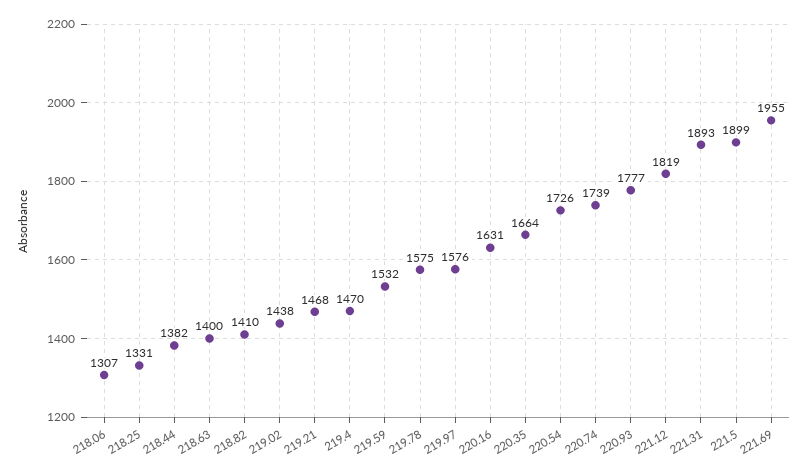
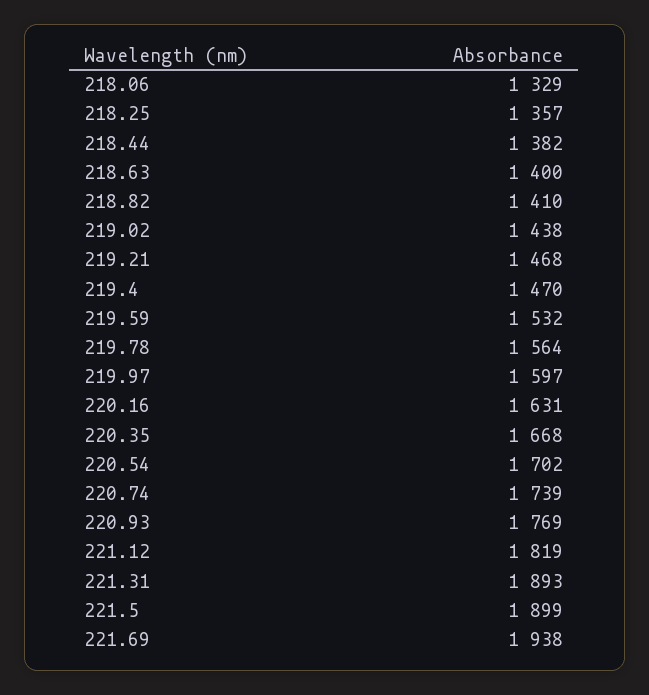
218.06: 1307 -> 1329
218.25: 1331 -> 1357
219.78: 1575 -> 1564
219.97: 1576 -> 1597
220.35: 1664 -> 1668
220.54: 1726 -> 1702
220.93: 1777 -> 1769
221.69: 1955 -> 1938

